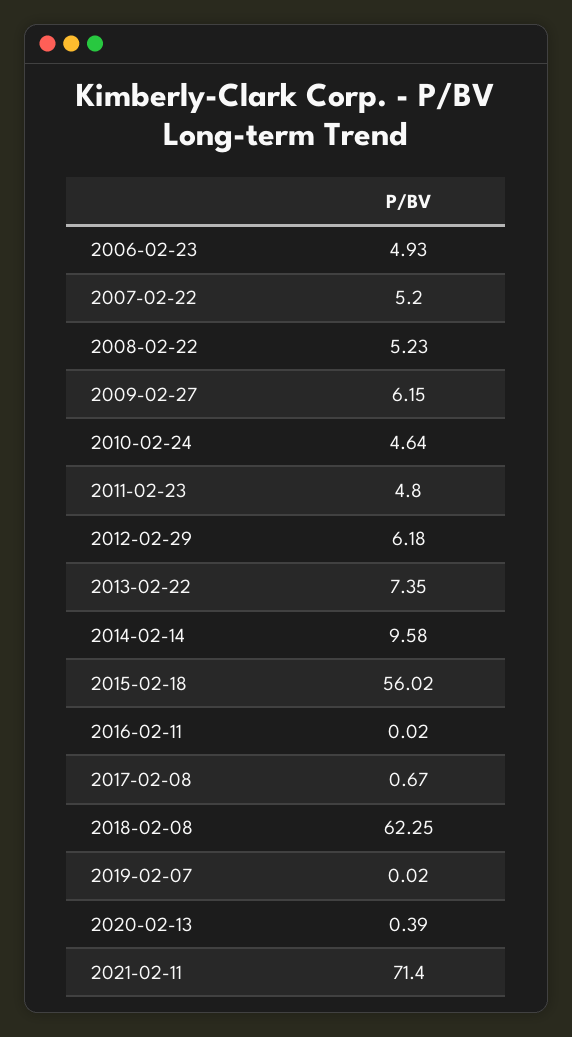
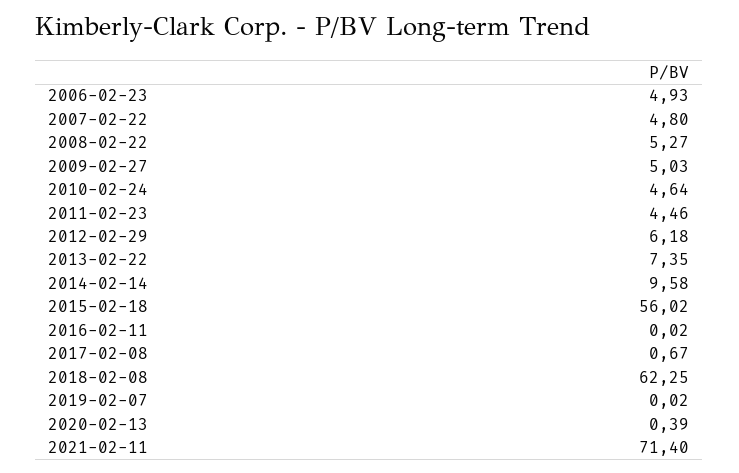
2007-02-22: 5.2 -> 4.8
2008-02-22: 5.23 -> 5.27
2009-02-27: 6.15 -> 5.03
2011-02-23: 4.8 -> 4.46

